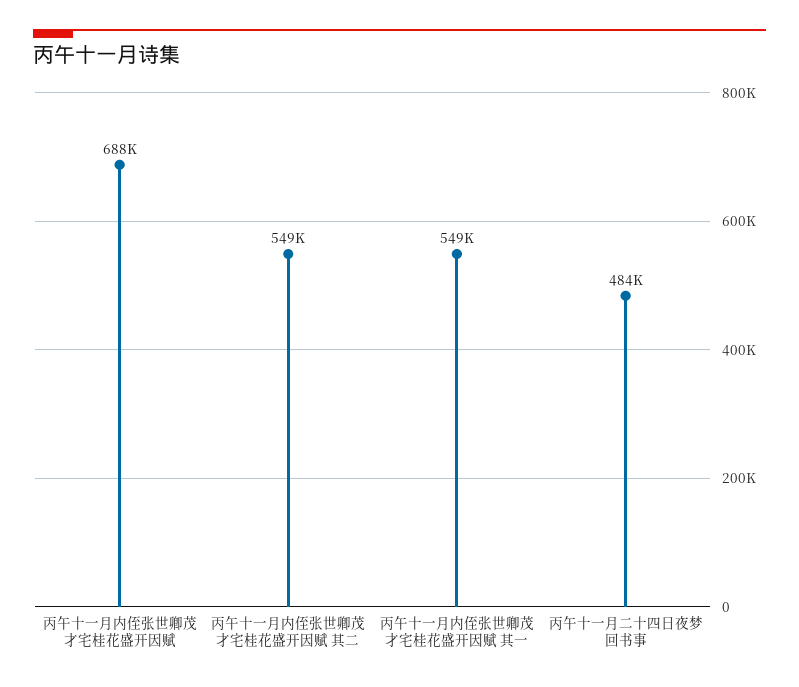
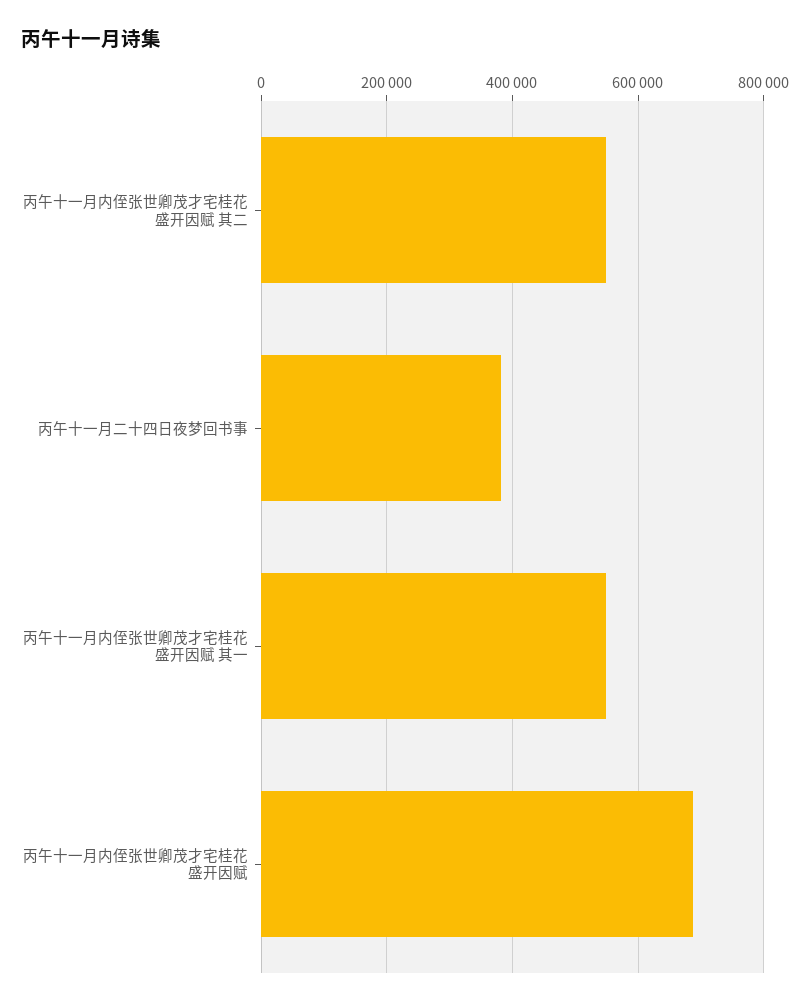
丙午十一月二十四日夜梦回书事: 484000 -> 380000

